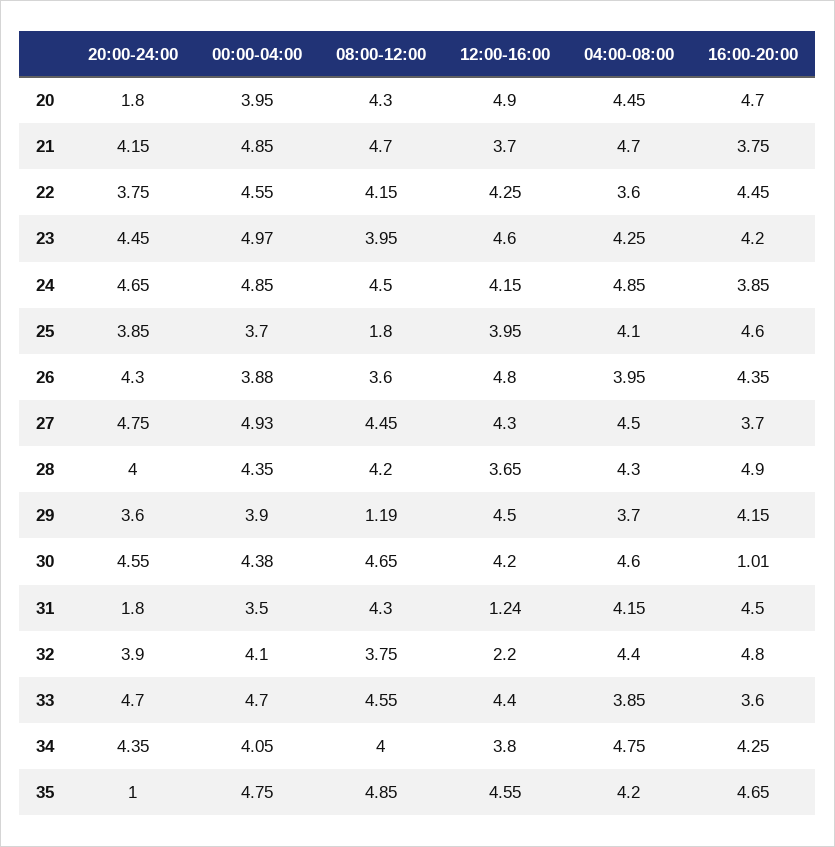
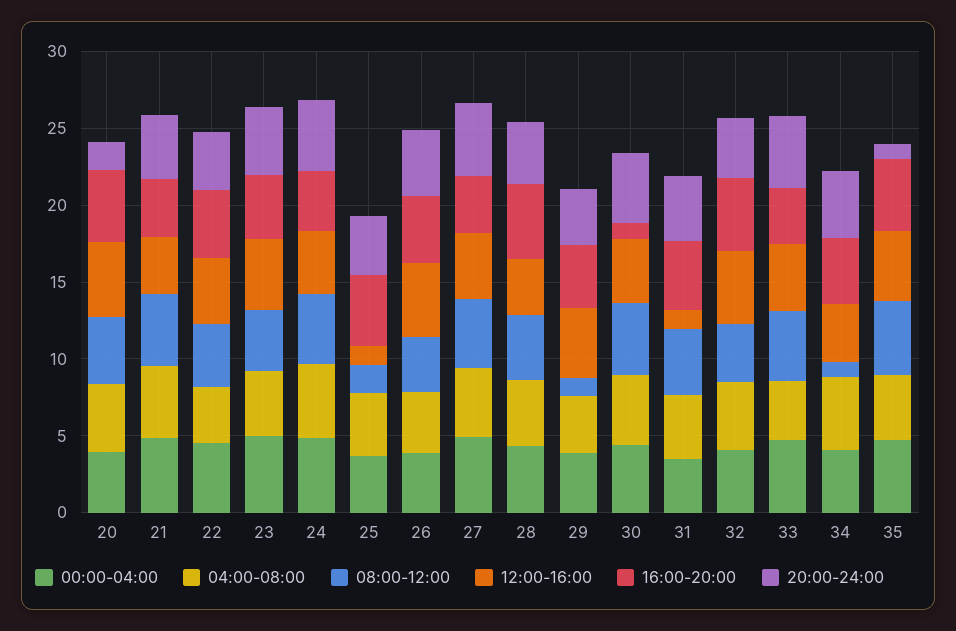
12:00-16:00, 25: 3.95 -> 1
20:00-24:00, 31: 1.8 -> 4
12:00-16:00, 32: 2.2 -> 5
08:00-12:00, 34: 4 -> 1

